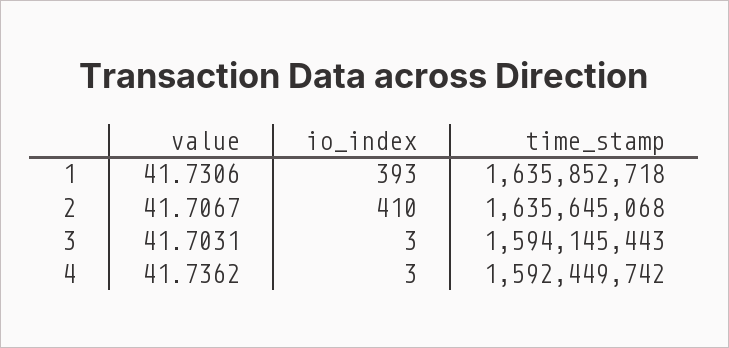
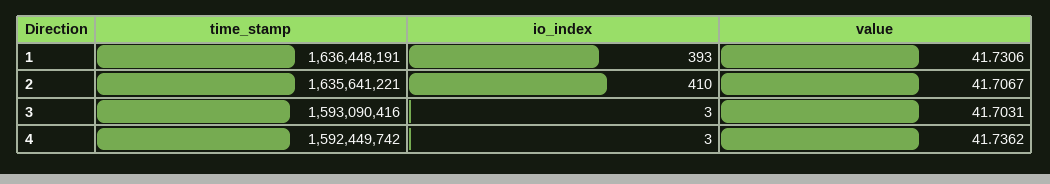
time_stamp, 1: 1635852718 -> 1636448191
time_stamp, 2: 1635645068 -> 1635641221
time_stamp, 3: 1594145443 -> 1593090416

